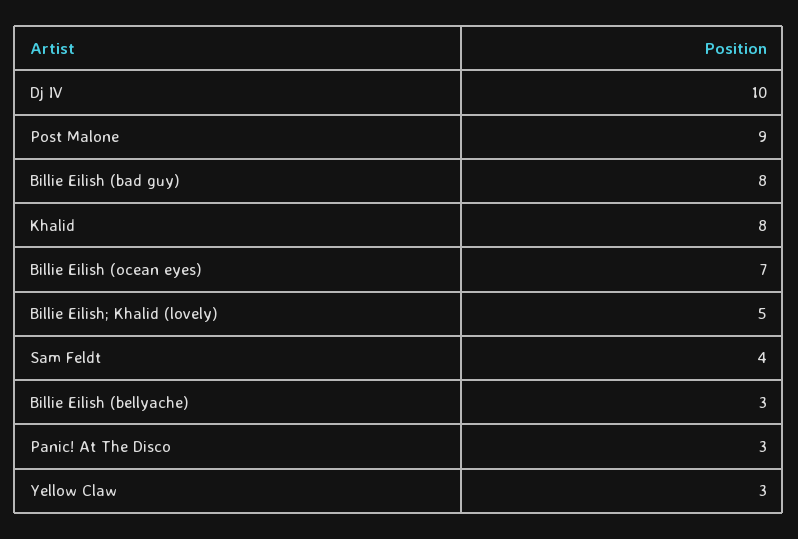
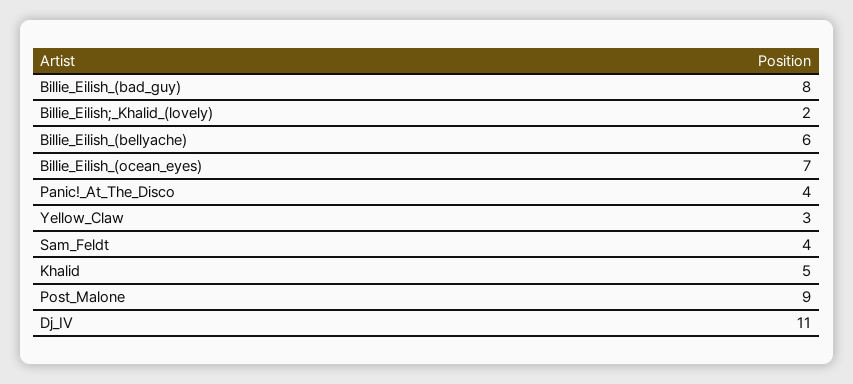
Dj IV: 10 -> 11
Khalid: 8 -> 5
Billie Eilish; Khalid (lovely): 5 -> 2
Billie Eilish (bellyache): 3 -> 6
Panic! At The Disco: 3 -> 4

